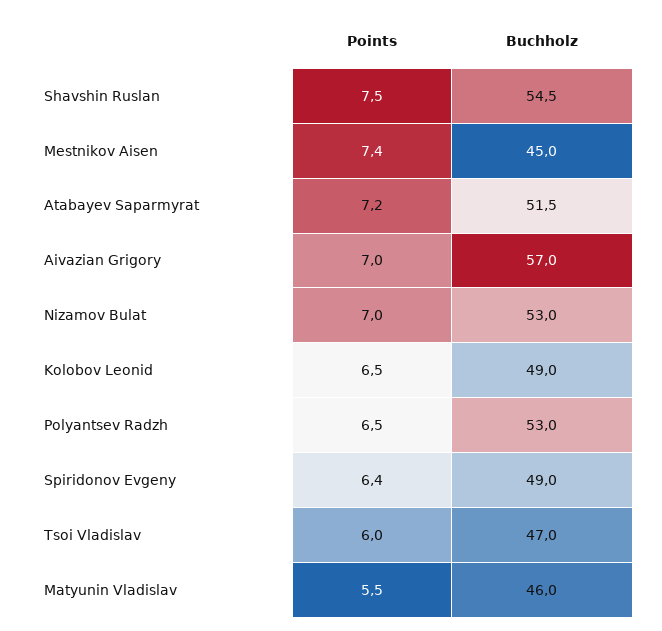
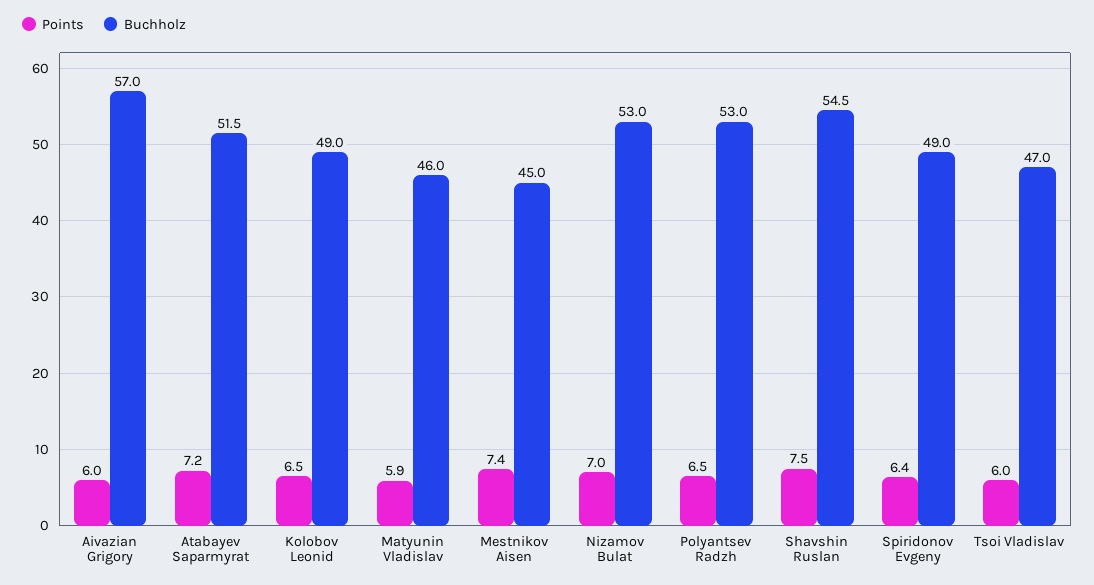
Points, Aivazian Grigory: 7 -> 6
Points, Matyunin Vladislav: 5.5 -> 5.9

